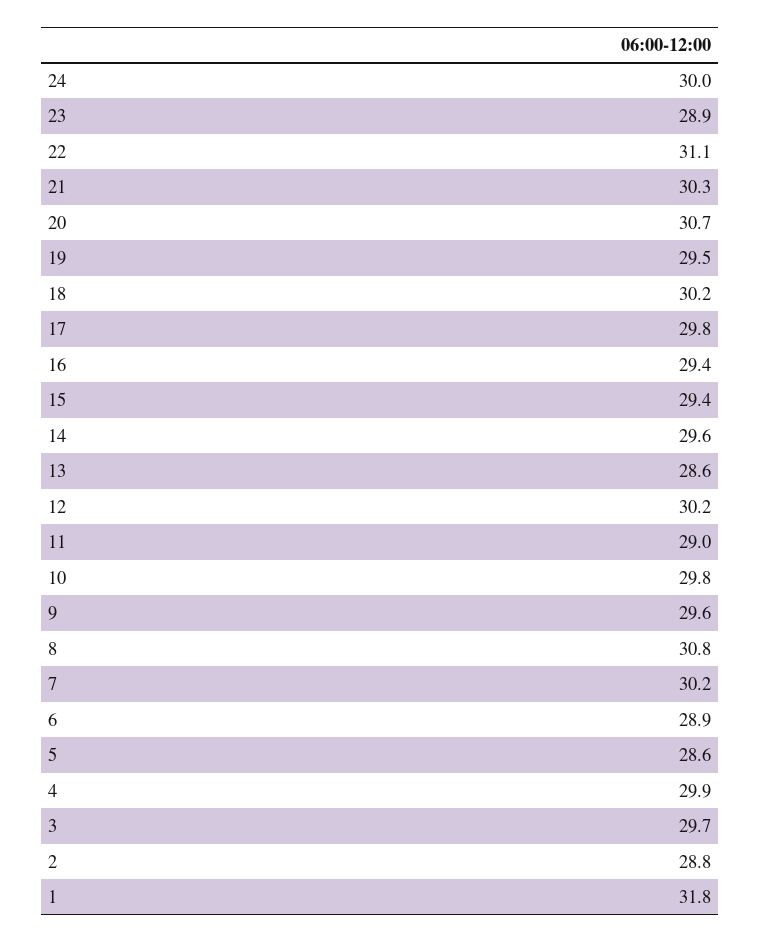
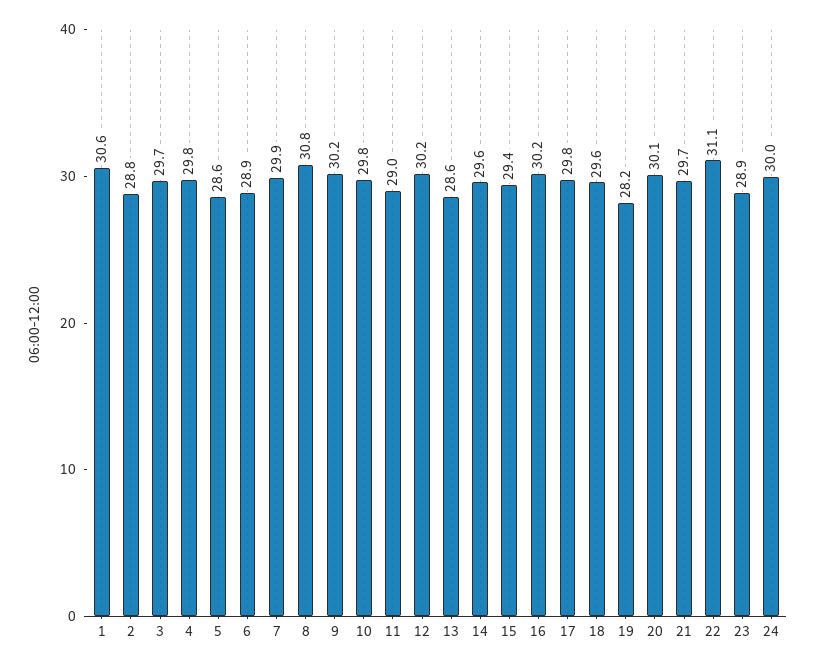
21: 30.3 -> 29.7
20: 30.7 -> 30.1
19: 29.5 -> 28.2
18: 30.2 -> 29.6
16: 29.4 -> 30.2
9: 29.6 -> 30.2
7: 30.2 -> 29.9
4: 29.9 -> 29.8
1: 31.8 -> 30.6

